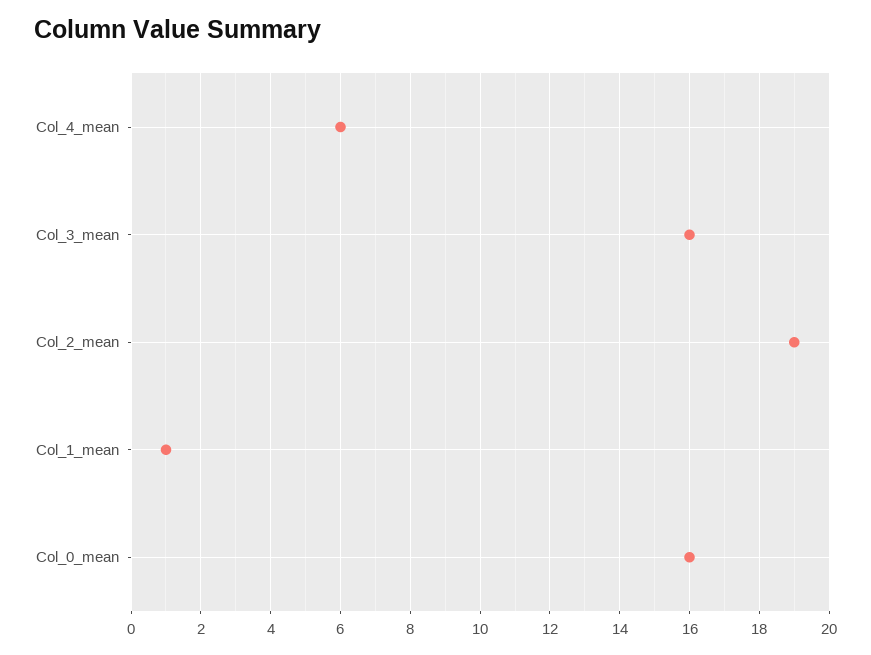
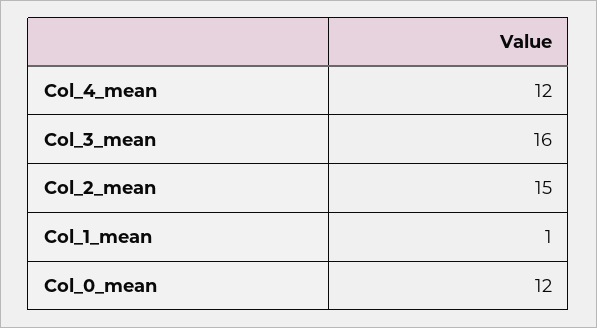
Col_4_mean: 6 -> 12
Col_2_mean: 19 -> 15
Col_0_mean: 16 -> 12

